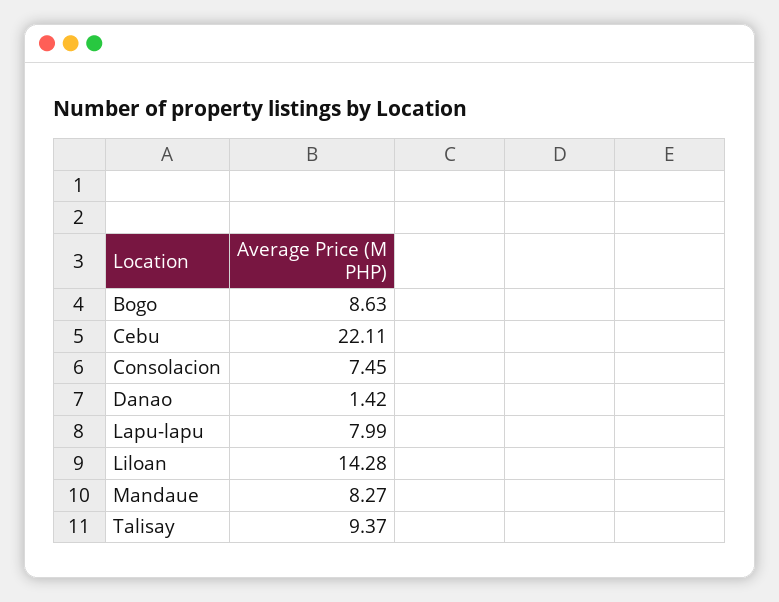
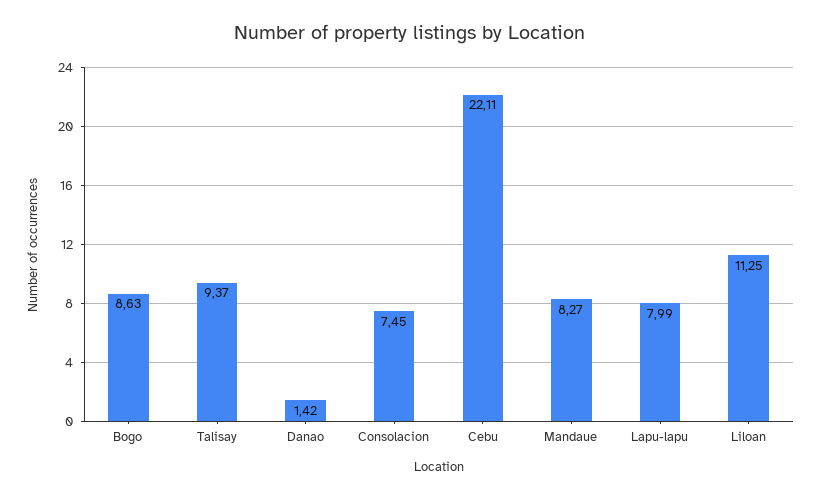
Liloan: 14.28 -> 11.25

